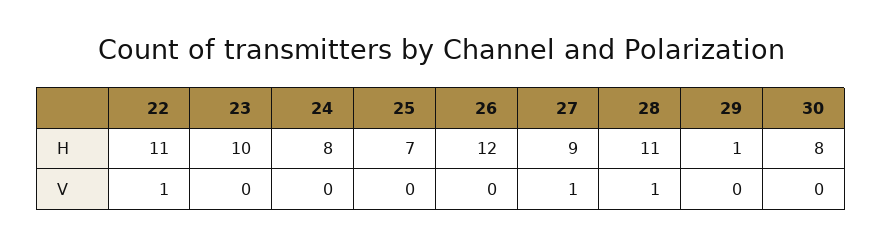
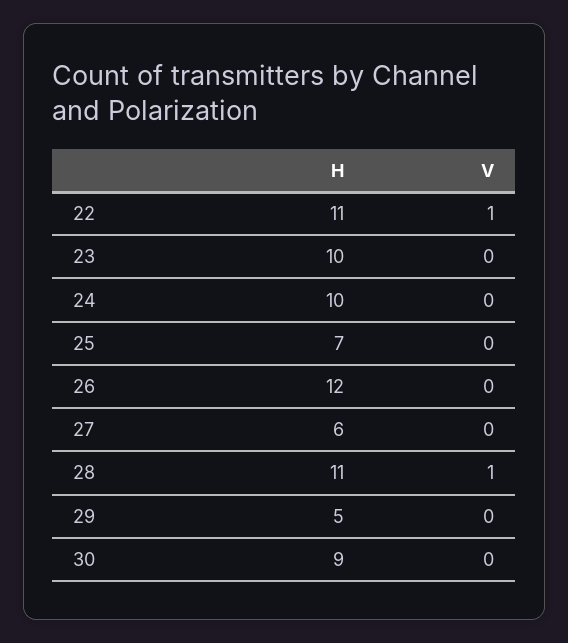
24, H: 8 -> 10
27, H: 9 -> 6
29, H: 1 -> 5
30, H: 8 -> 9
27, V: 1 -> 0

